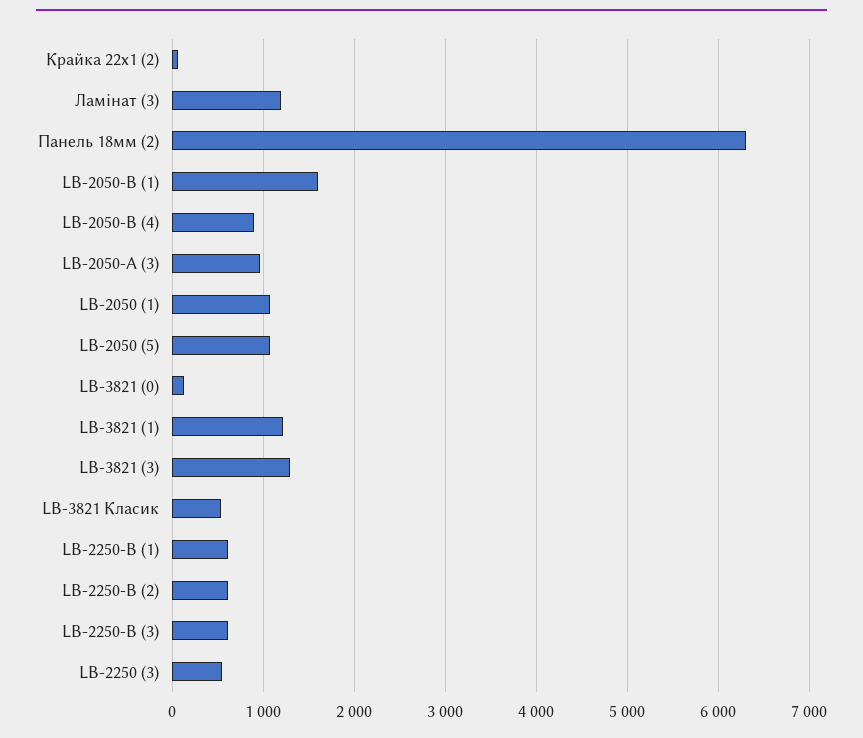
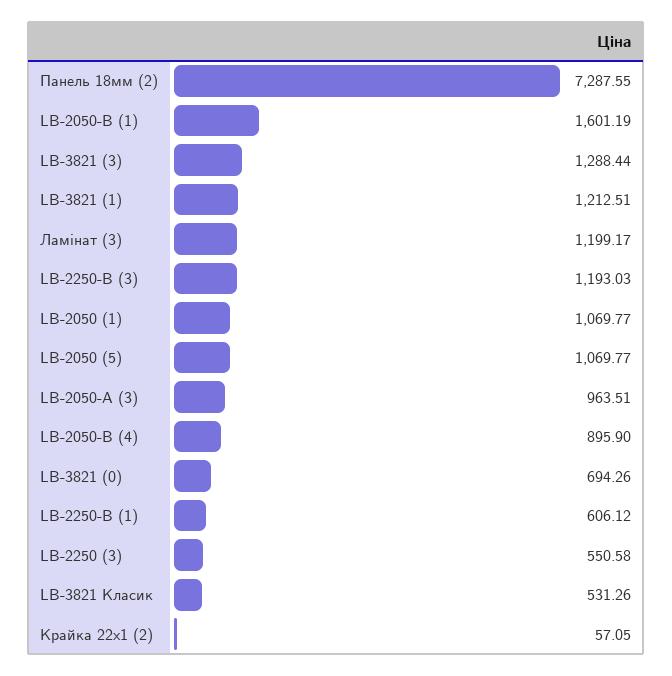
Панель 18мм (2): 6300 -> 7287.55
LB-3821 (0): 100 -> 694.26
LB-2250-B (2): 600 -> none
LB-2250-B (3): 600 -> 1193.03

